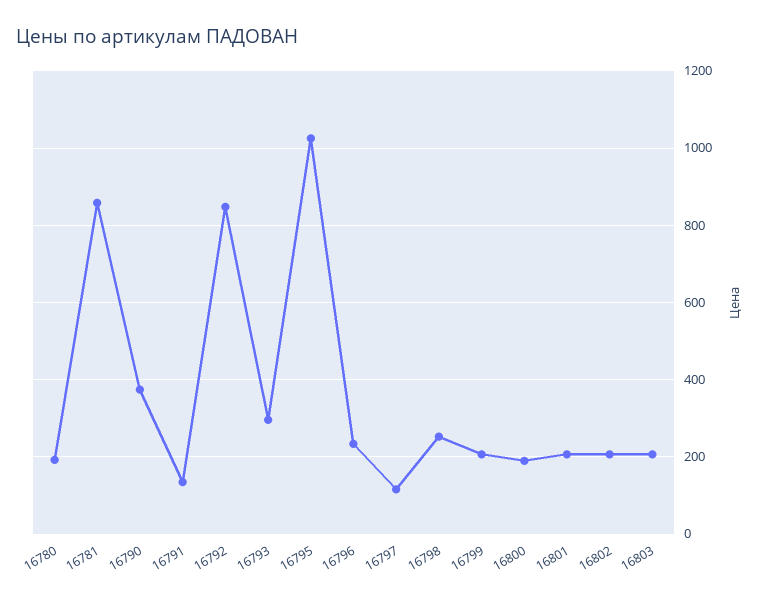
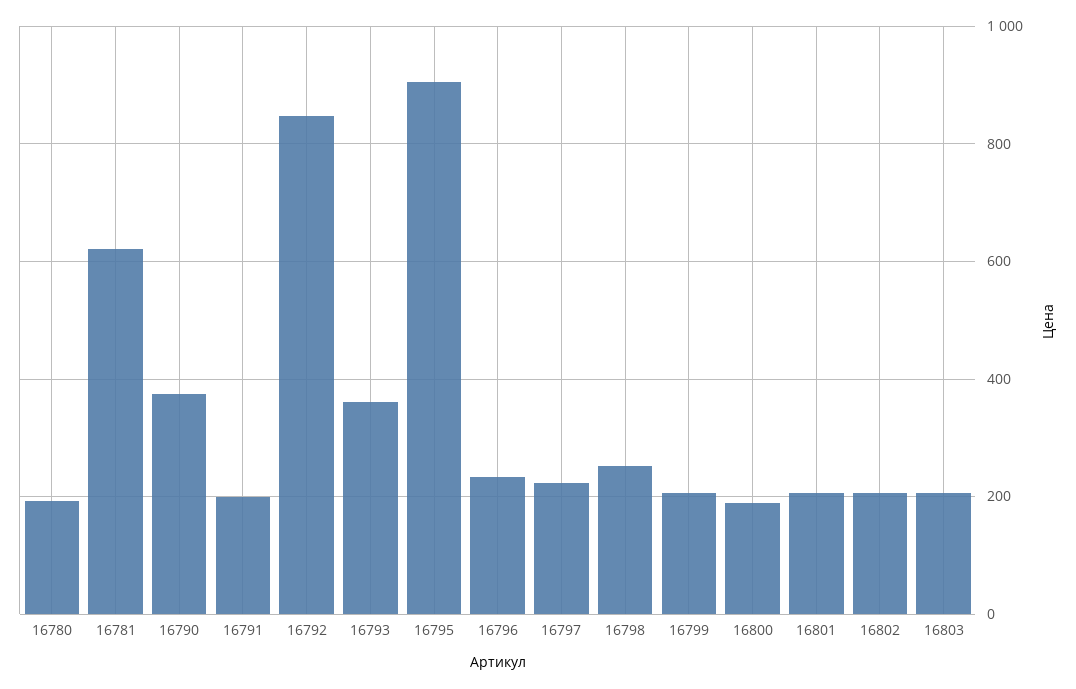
16781: 860 -> 620
16791: 140 -> 200
16793: 300 -> 360
16795: 1020 -> 900
16797: 120 -> 220

